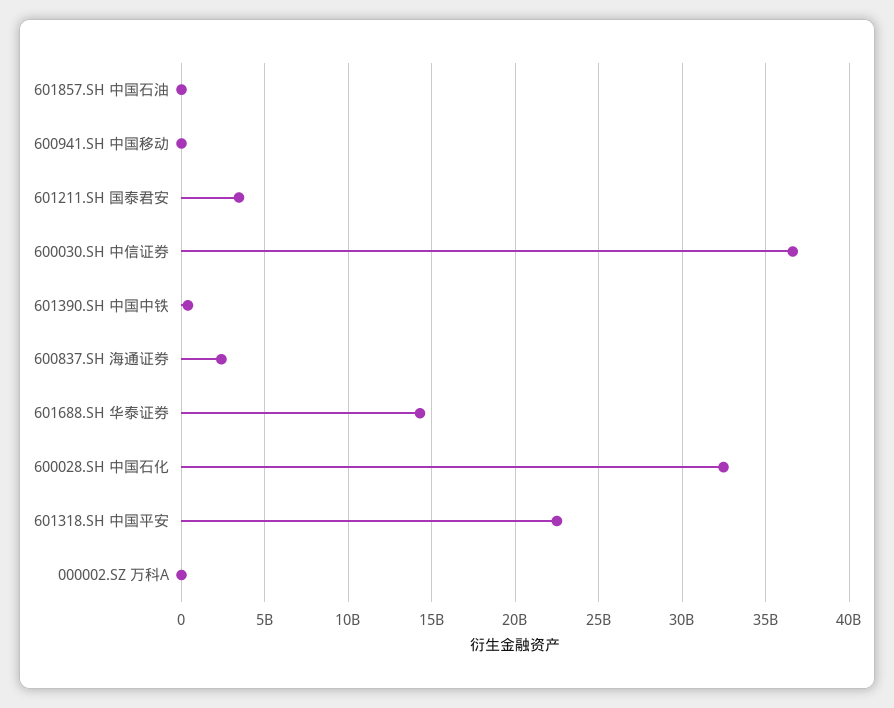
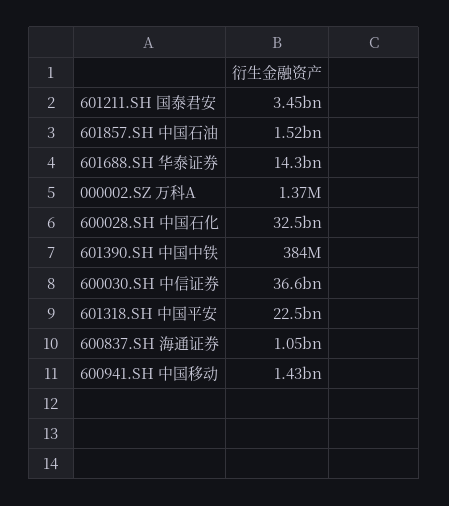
601857.SH 中国石油: 0 -> 1520000000
600941.SH 中国移动: 0 -> 1430000000
600837.SH 海通证券: 2500000000 -> 1050000000

